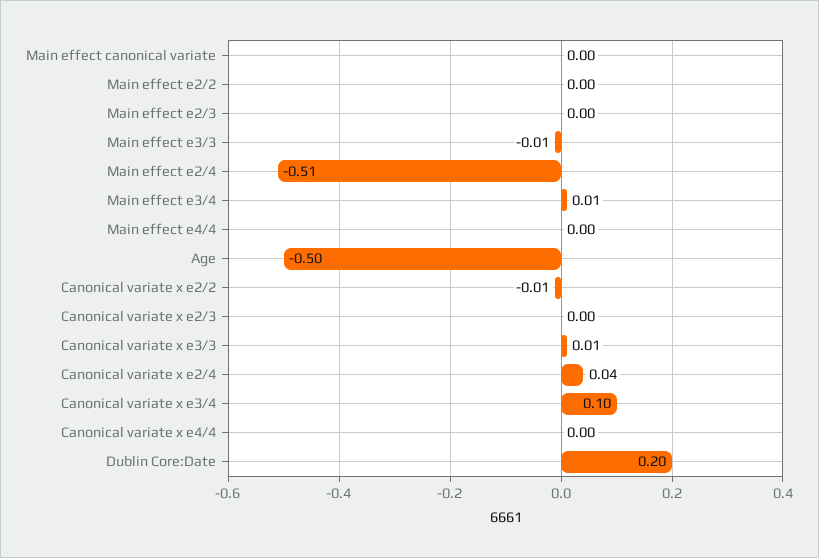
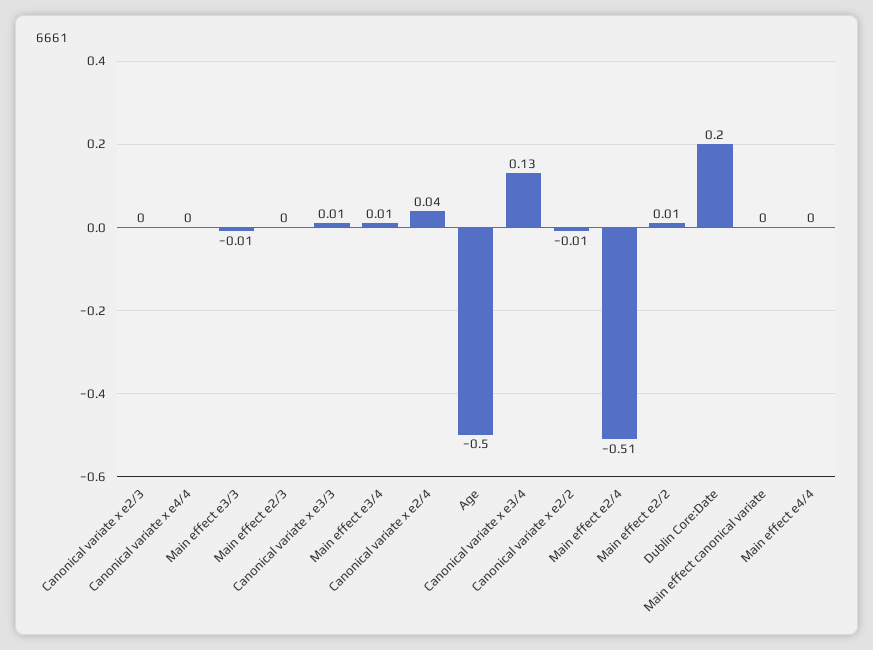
Main effect e2/2: 0 -> 0.01
Canonical variate x e3/4: 0.1 -> 0.13

